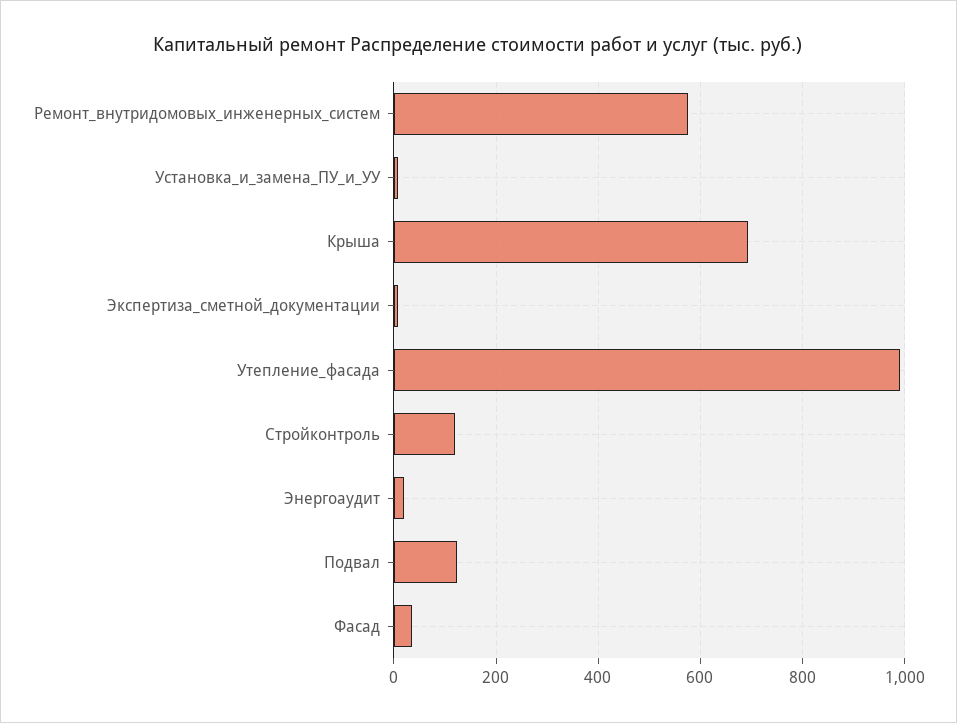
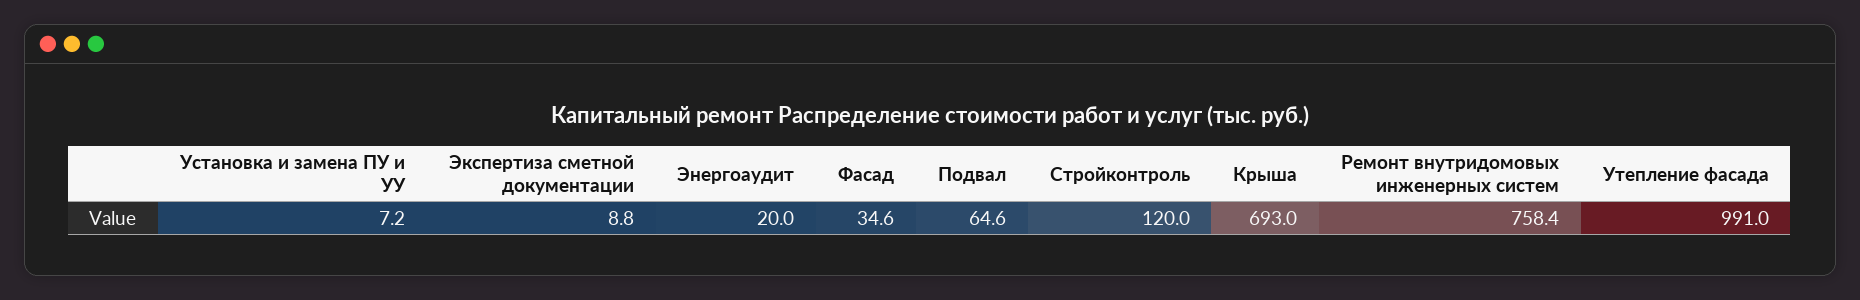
Ремонт_внутридомовых_инженерных_систем: 580 -> 758.4
Подвал: 120 -> 64.6

